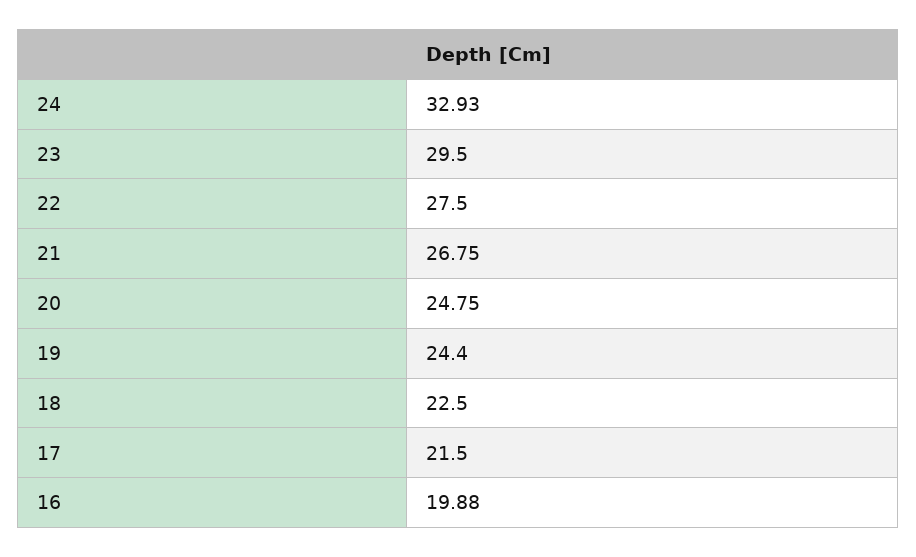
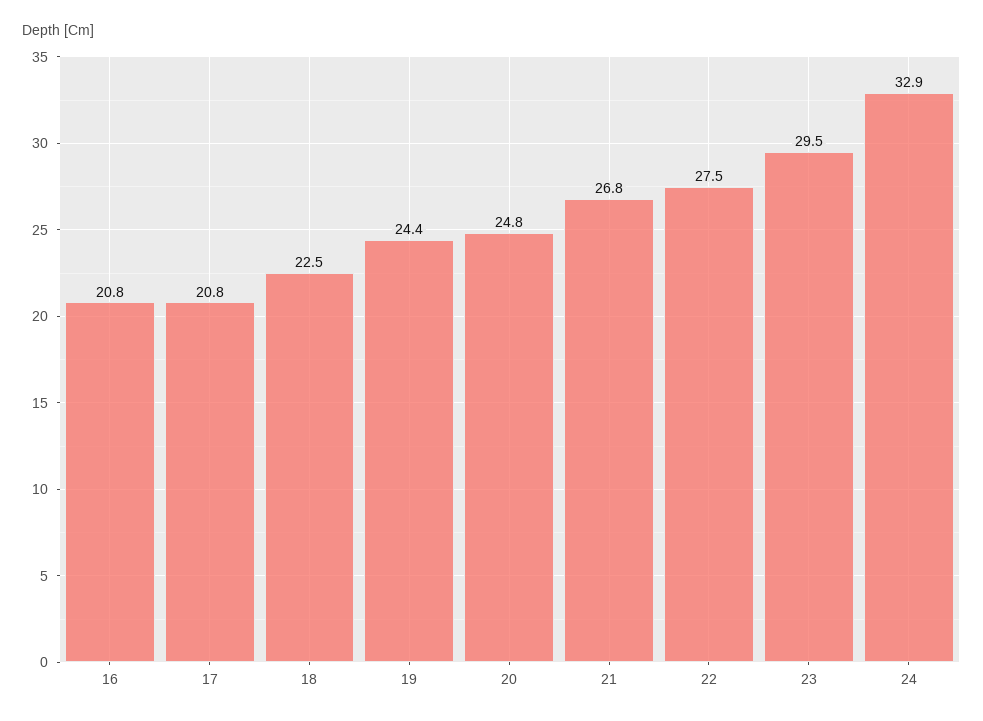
17: 21.5 -> 20.8
16: 19.88 -> 20.8

